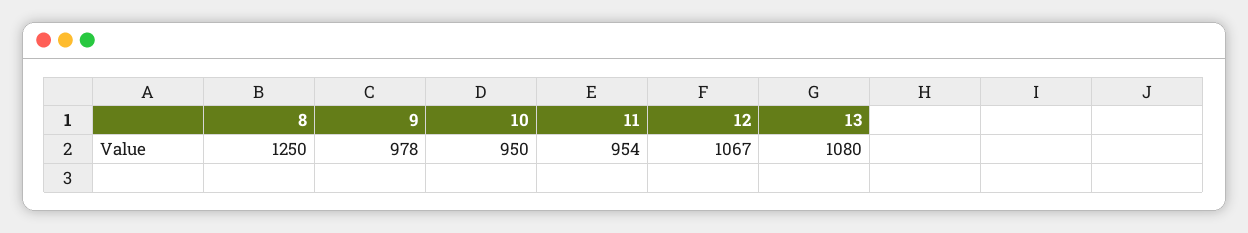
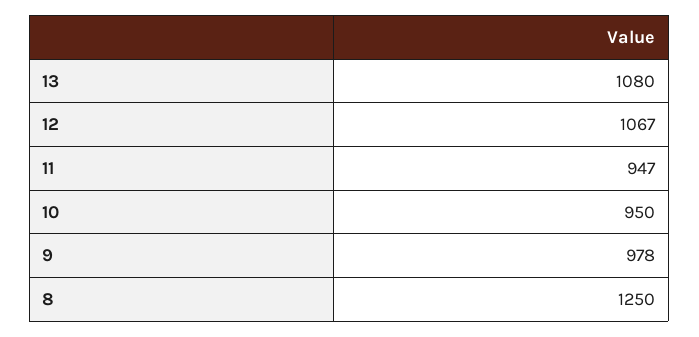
11: 954 -> 947

